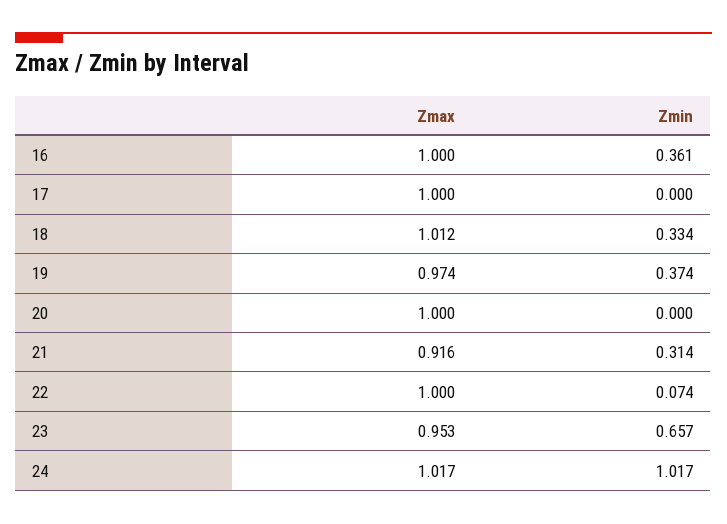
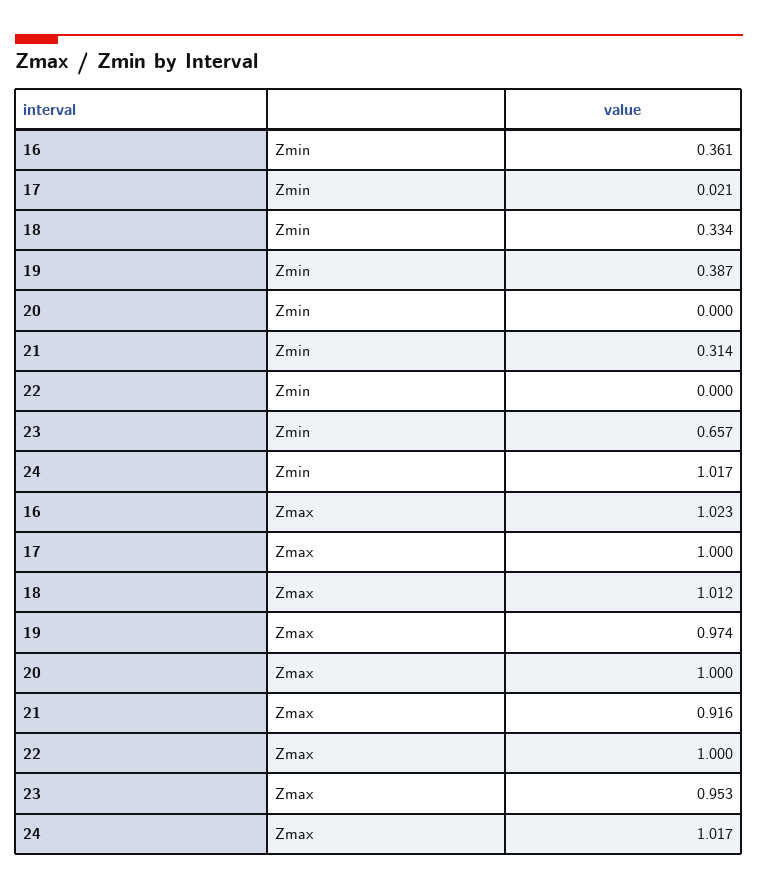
Zmax, 16: 1 -> 1.023
Zmin, 17: 0 -> 0.021
Zmin, 19: 0.374 -> 0.387
Zmin, 22: 0.074 -> 0

